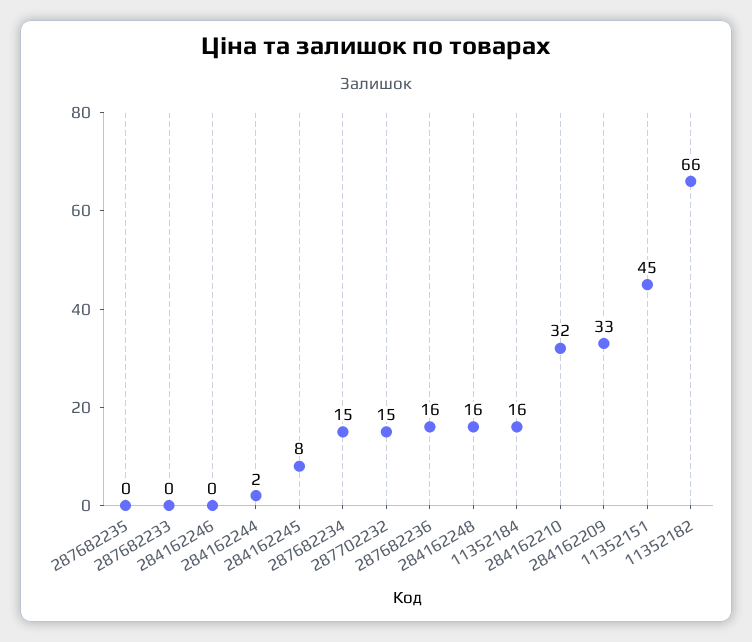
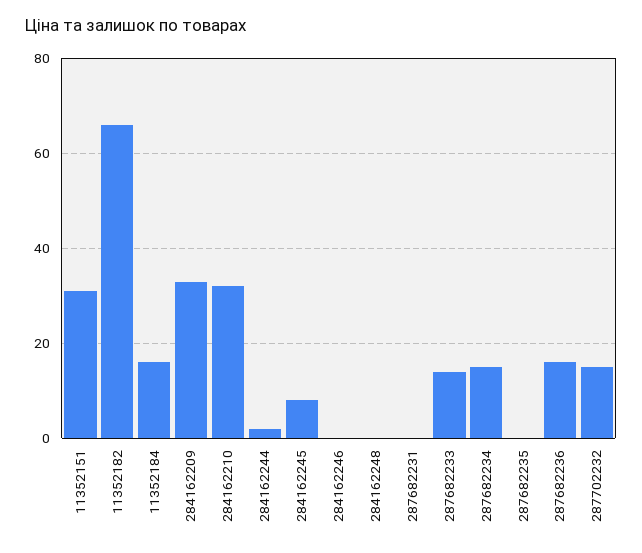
287682233: 0 -> 15
284162248: 16 -> 0
11352151: 45 -> 30
287682231: none -> 0

